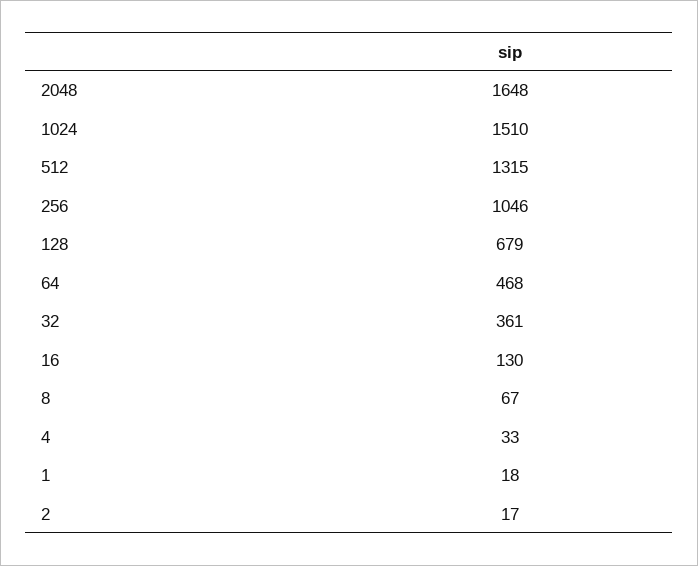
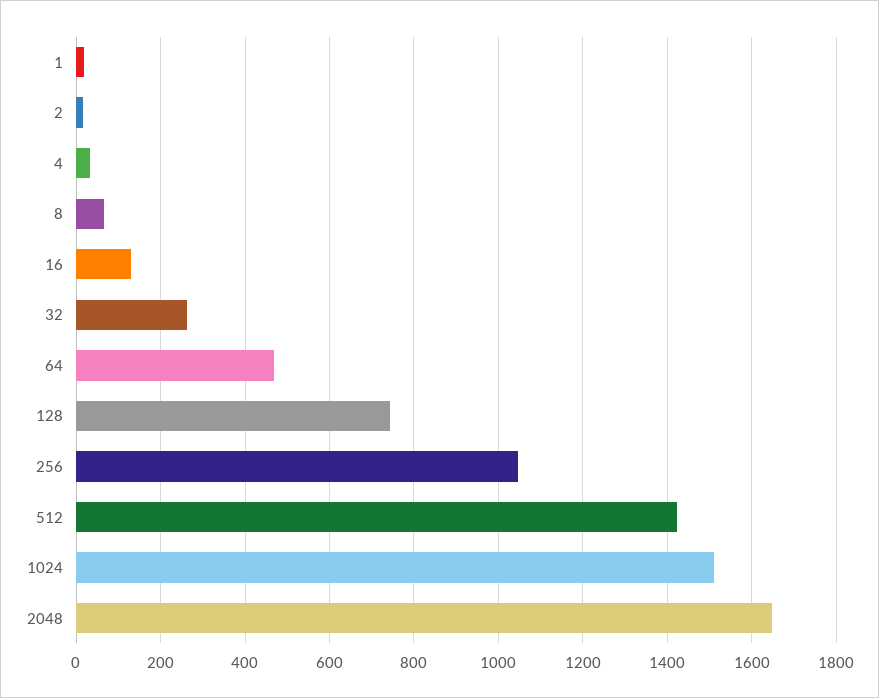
512: 1315 -> 1420
128: 679 -> 740
32: 361 -> 260

